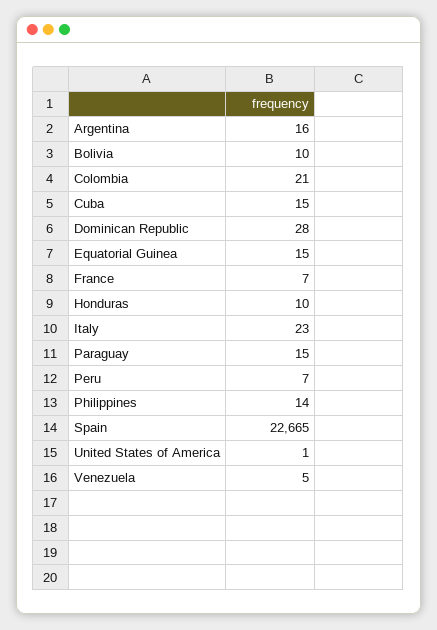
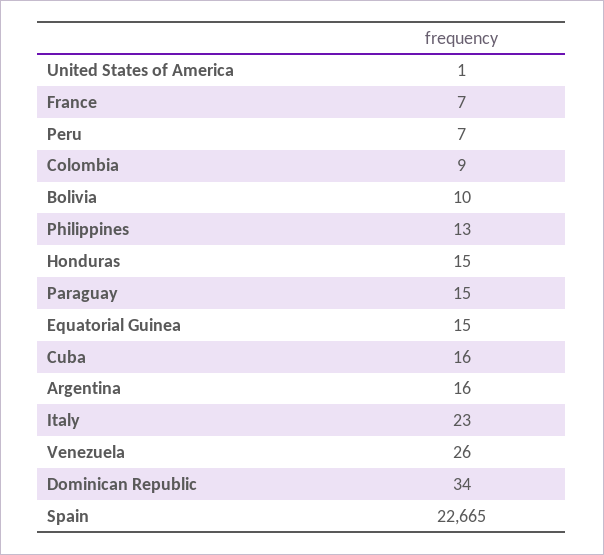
Colombia: 21 -> 9
Cuba: 15 -> 16
Dominican Republic: 28 -> 34
Honduras: 10 -> 15
Philippines: 14 -> 13
Venezuela: 5 -> 26

